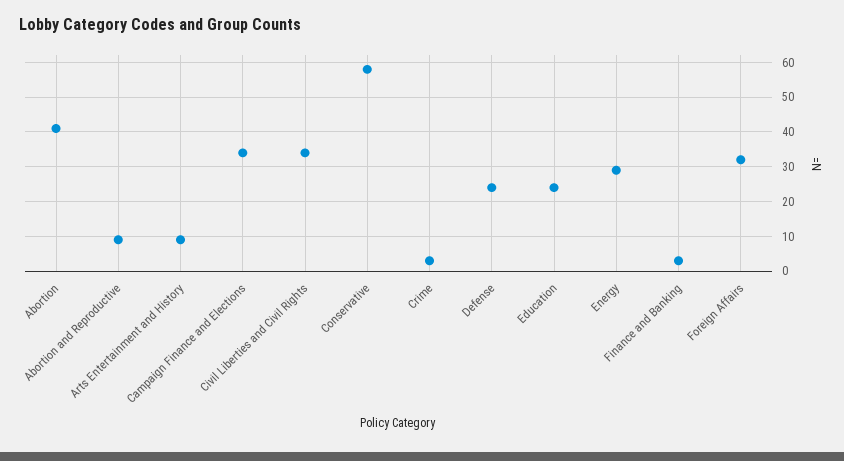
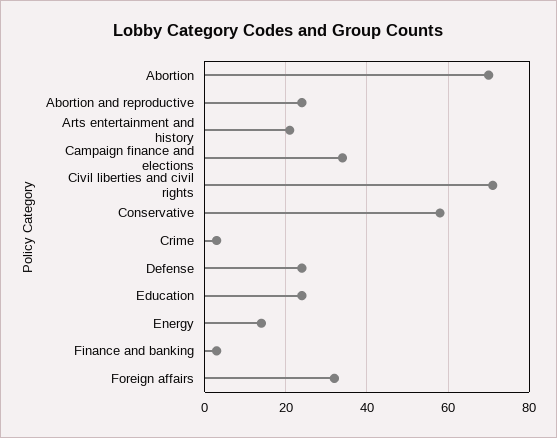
Abortion: 40 -> 70
Abortion and Reproductive: 10 -> 25
Arts Entertainment and History: 10 -> 20
Civil Liberties and Civil Rights: 35 -> 70
Energy: 30 -> 15

